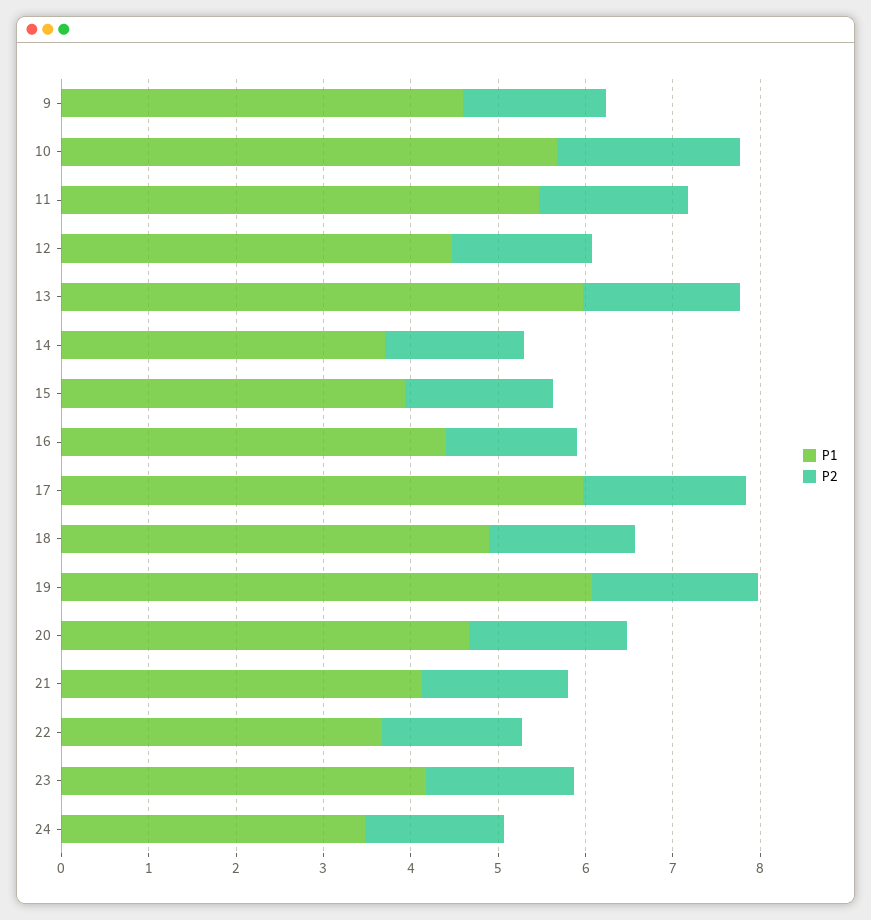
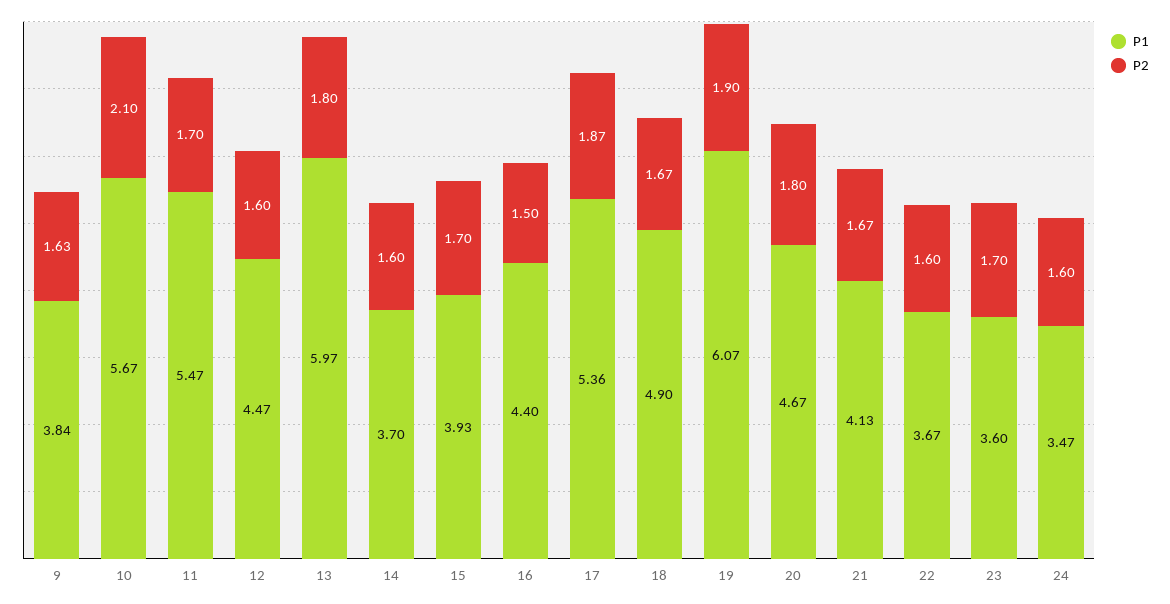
P1, 9: 4.6 -> 3.84
P1, 17: 6 -> 5.36
P1, 23: 4.2 -> 3.6

